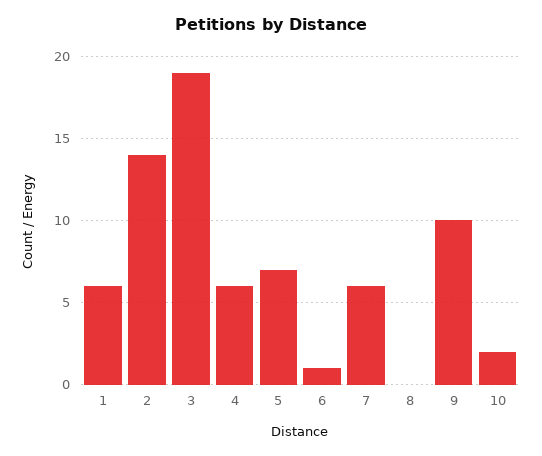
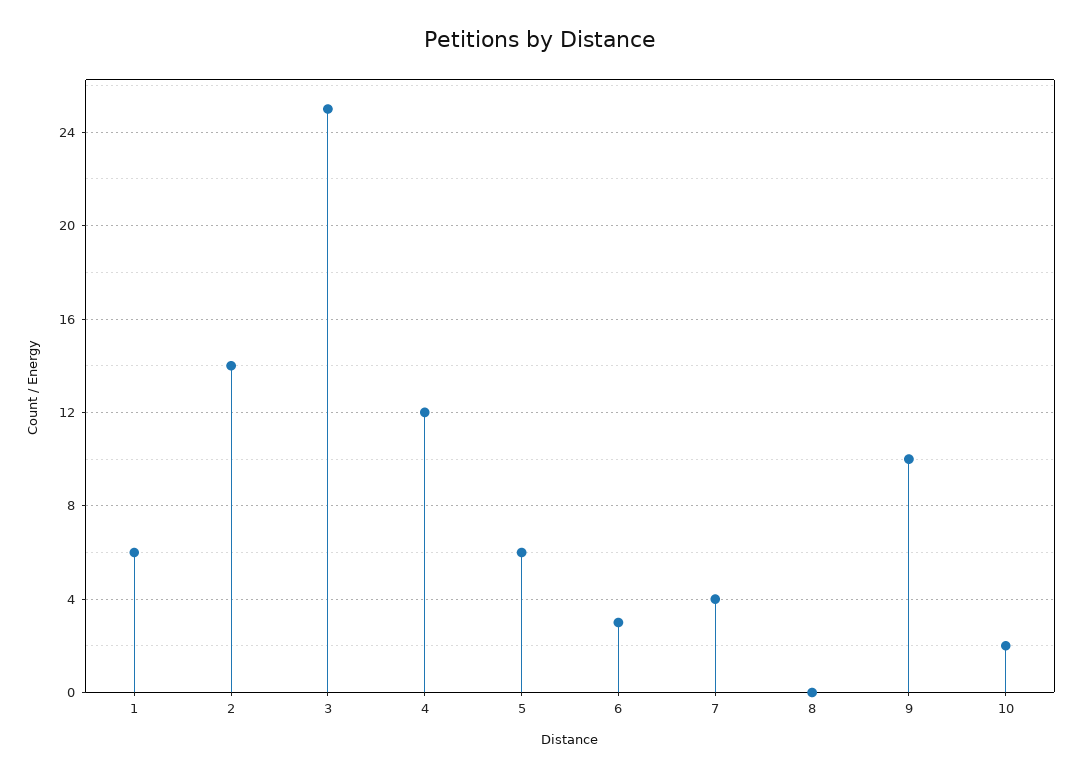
3: 19 -> 25
4: 6 -> 12
5: 7 -> 6
6: 1 -> 3
7: 6 -> 4

